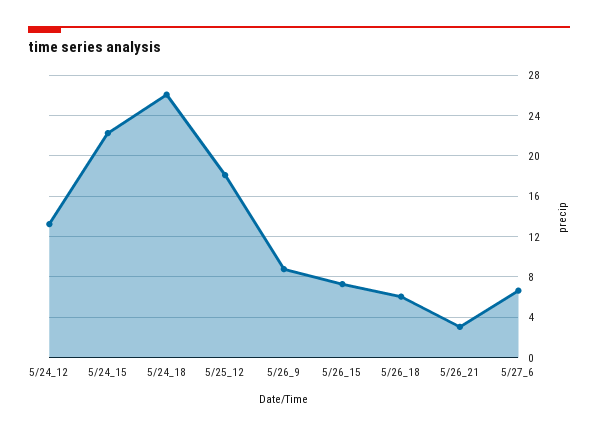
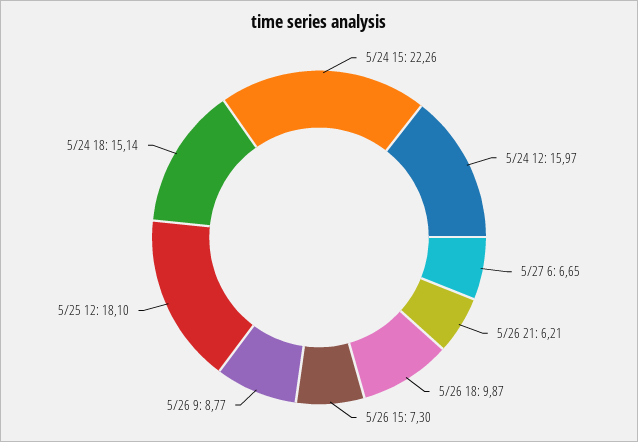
5/24_12: 13 -> 15.97
5/24_18: 26 -> 15.14
5/26_18: 6 -> 9.87
5/26_21: 3 -> 6.21

